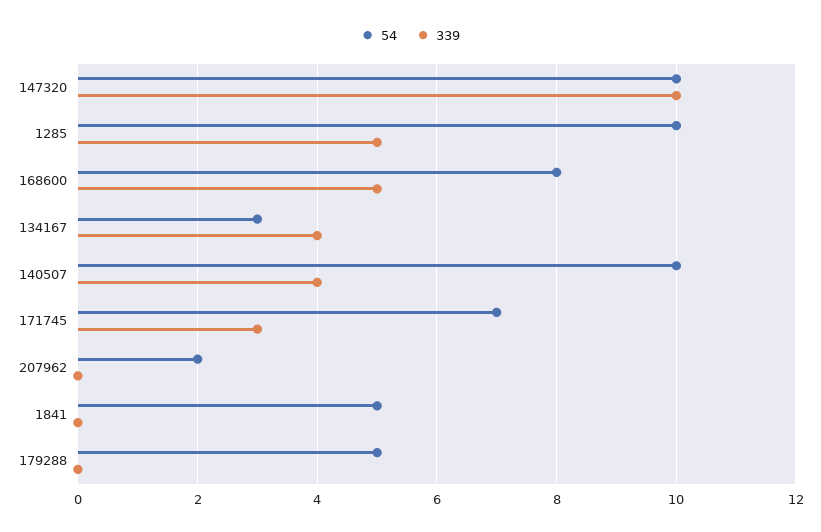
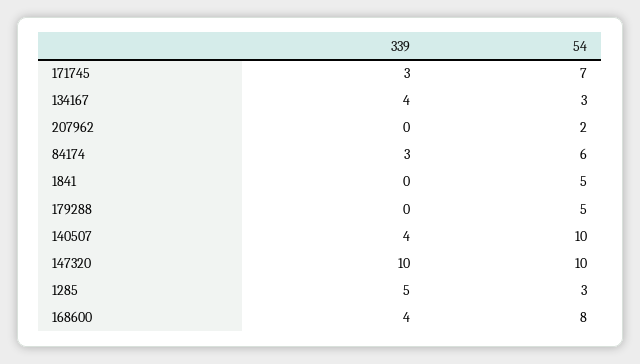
54, 1285: 10 -> 3
339, 168600: 5 -> 4
339, 84174: none -> 3
54, 84174: none -> 6

